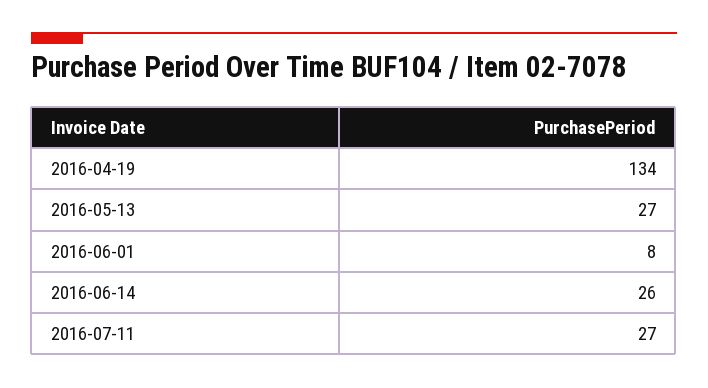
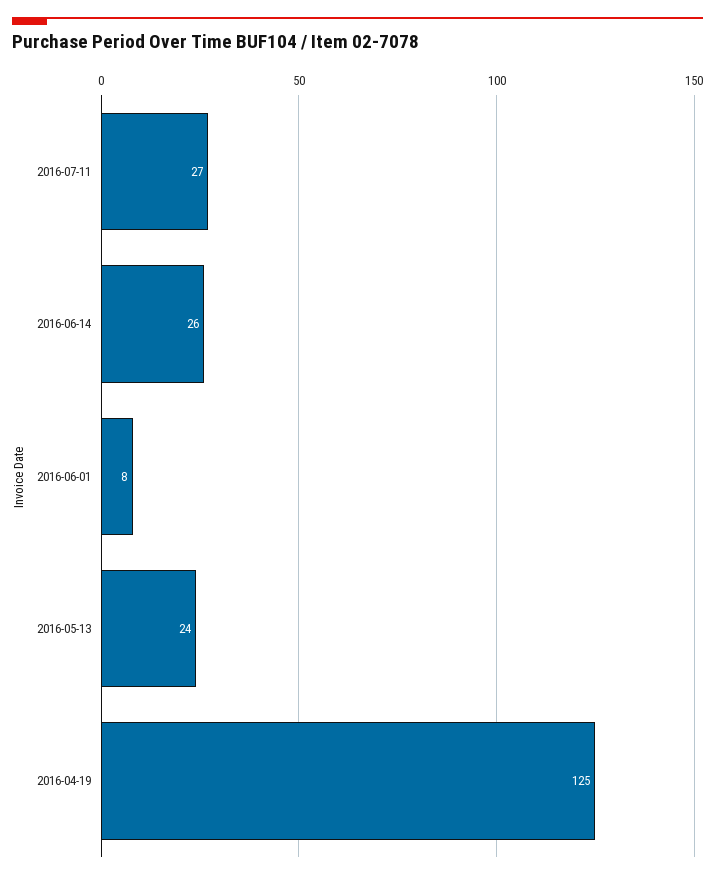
2016-04-19: 134 -> 125
2016-05-13: 27 -> 24

